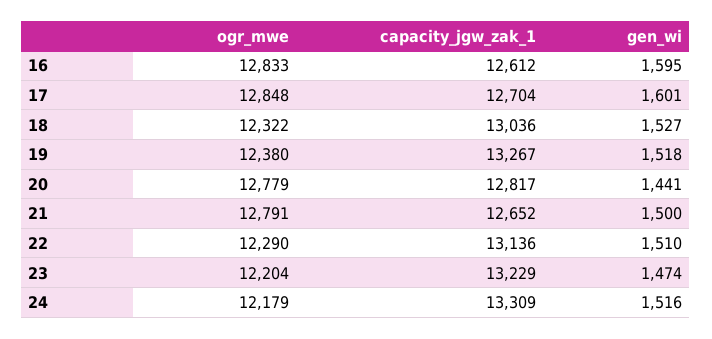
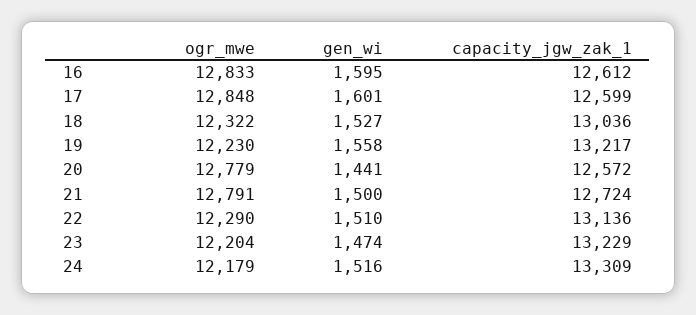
capacity_jgw_zak_1, 17: 12704 -> 12599
ogr_mwe, 19: 12380 -> 12230
capacity_jgw_zak_1, 19: 13267 -> 13217
gen_wi, 19: 1518 -> 1558
capacity_jgw_zak_1, 20: 12817 -> 12572
capacity_jgw_zak_1, 21: 12652 -> 12724

